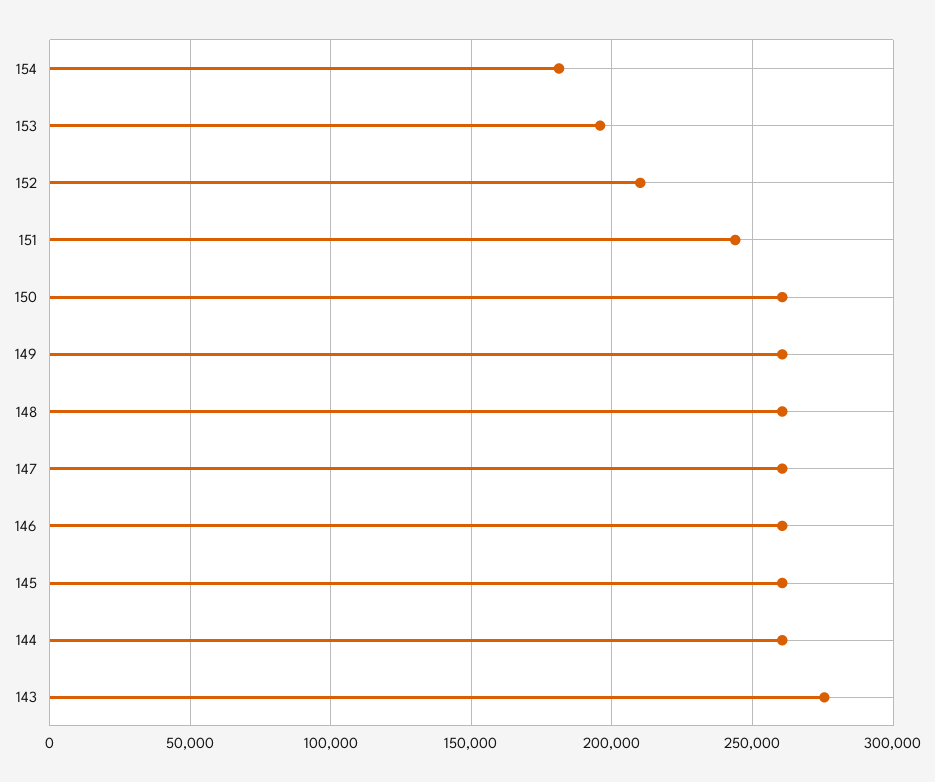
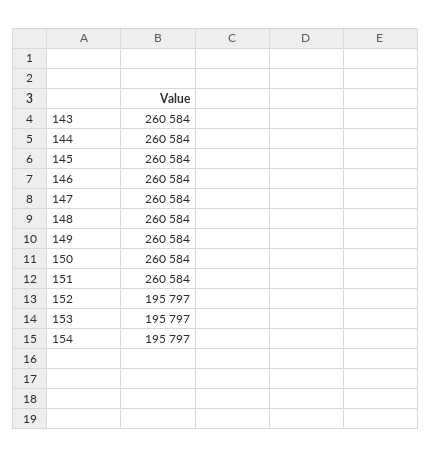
154: 180000 -> 195797
152: 210000 -> 195797
151: 245000 -> 260584
143: 275000 -> 260584

